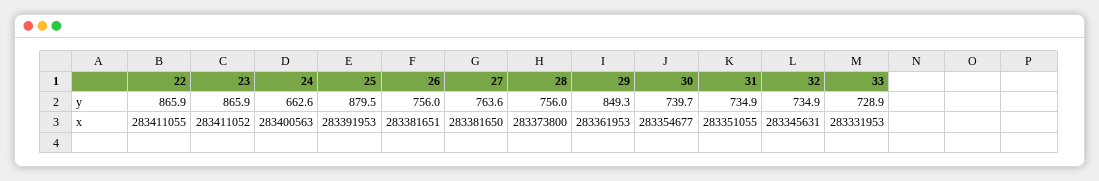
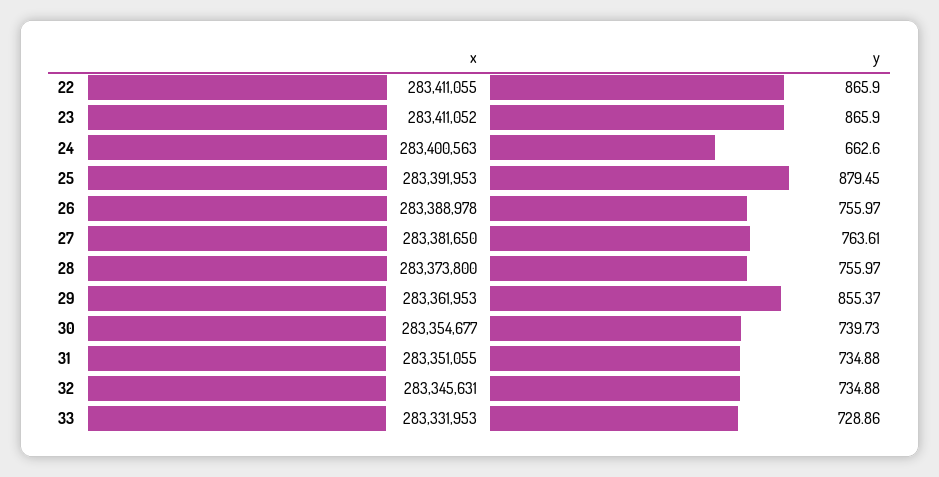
29, y: 849.3 -> 855.37
26, x: 283381651 -> 283388978

